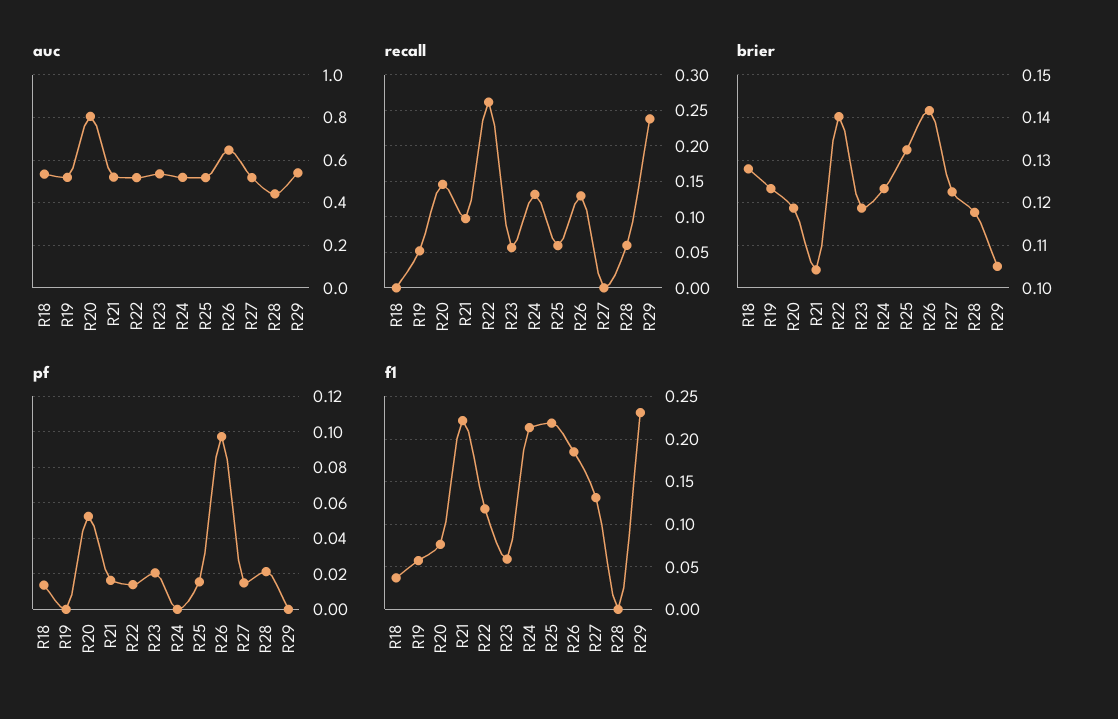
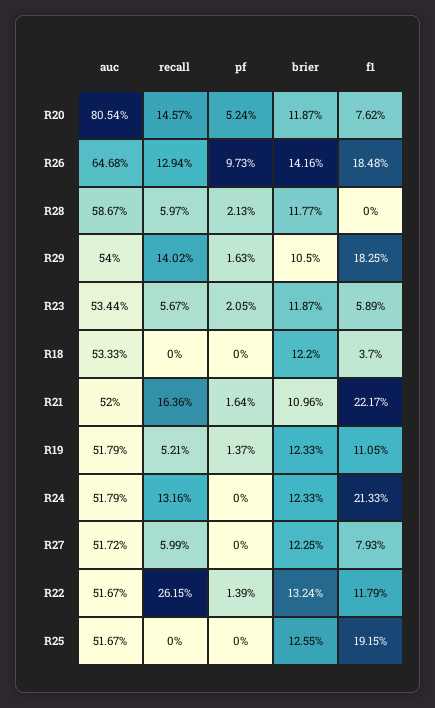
auc, R28: 0.45 -> 0.5867
recall, R21: 0.1 -> 0.1636
recall, R25: 0.06 -> 0
recall, R27: 0 -> 0.0599
recall, R29: 0.24 -> 0.1402
brier, R18: 0.128 -> 0.122
brier, R21: 0.104 -> 0.1096
brier, R22: 0.14 -> 0.1324
brier, R25: 0.132 -> 0.1255
pf, R18: 0.015 -> 0
pf, R19: 0 -> 0.0137
pf, R25: 0.015 -> 0
pf, R27: 0.015 -> 0
pf, R29: 0 -> 0.0163
f1, R19: 0.06 -> 0.1105
f1, R25: 0.22 -> 0.1915
f1, R27: 0.13 -> 0.0793
f1, R29: 0.23 -> 0.1825

